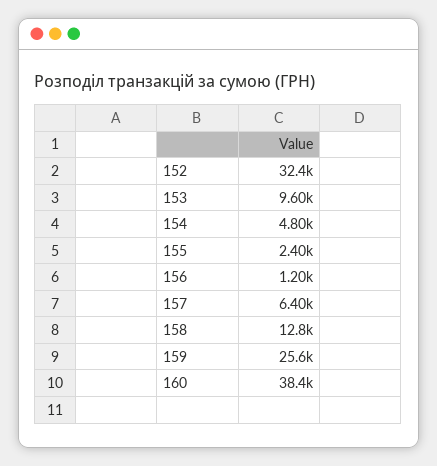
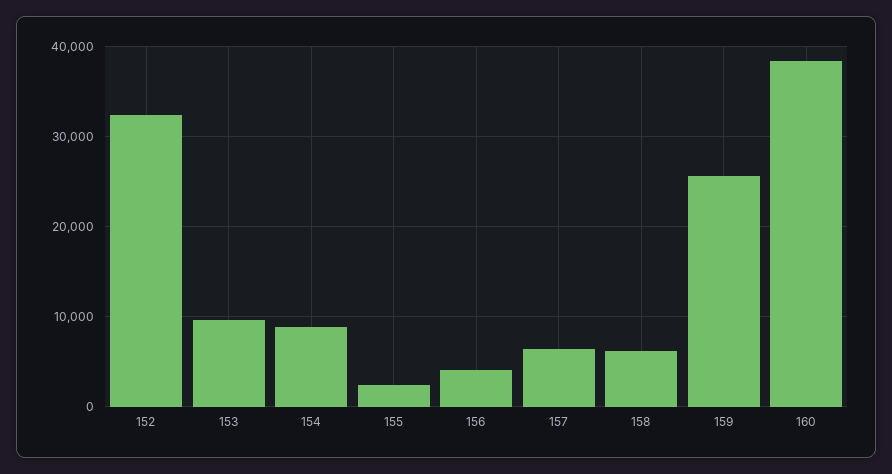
154: 4800 -> 9000
156: 1200 -> 4000
158: 12800 -> 6000

